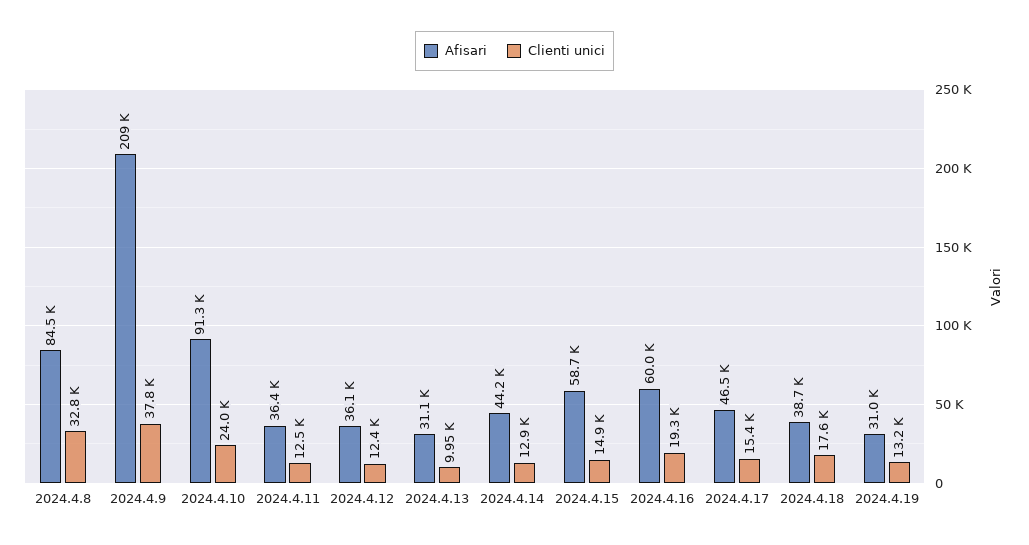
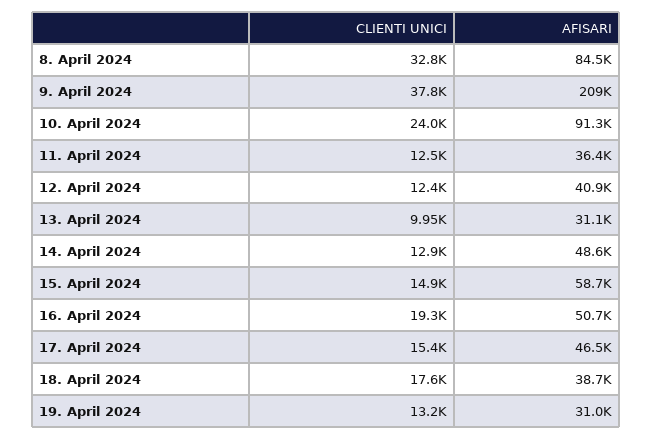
Afisari, 2024.4.12: 36100 -> 40900
Afisari, 2024.4.14: 44200 -> 48600
Afisari, 2024.4.16: 60000 -> 50700

